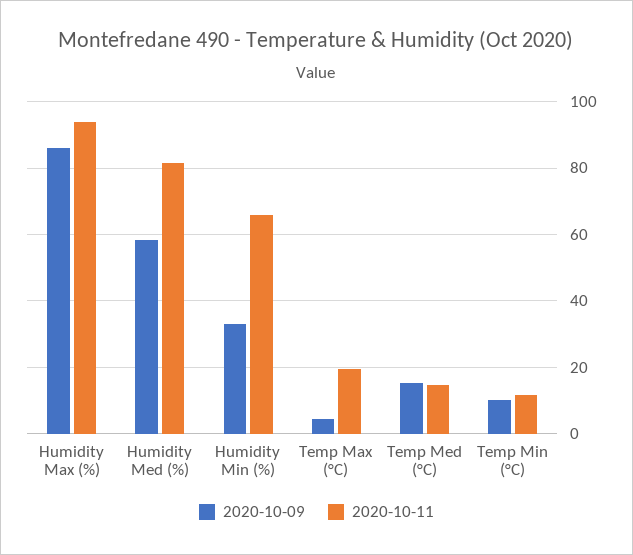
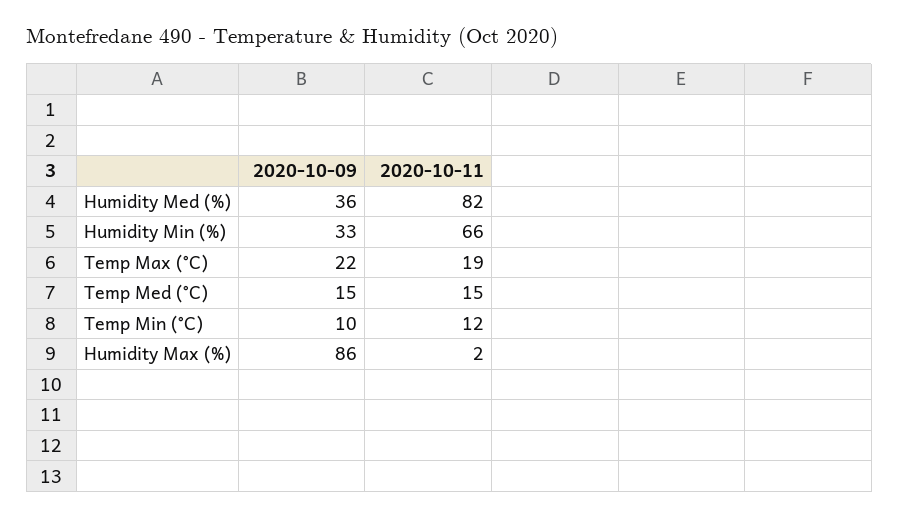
2020-10-11, Humidity Max (%): 94 -> 2
2020-10-09, Humidity Med (%): 58 -> 36
2020-10-09, Temp Max (°C): 4 -> 22

